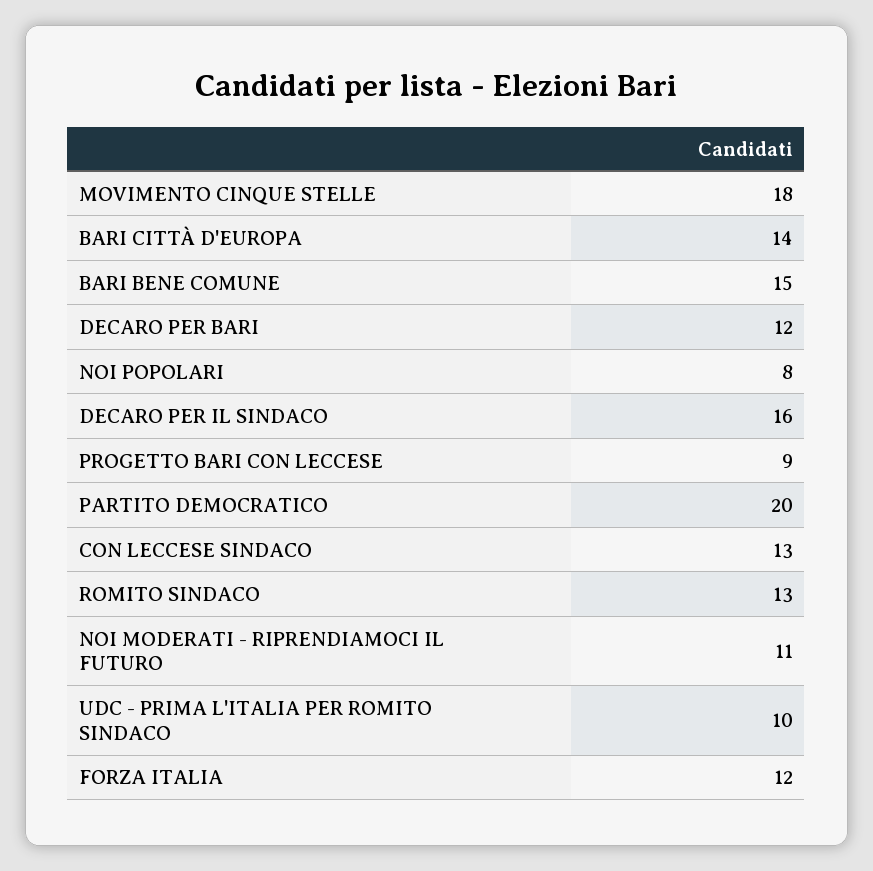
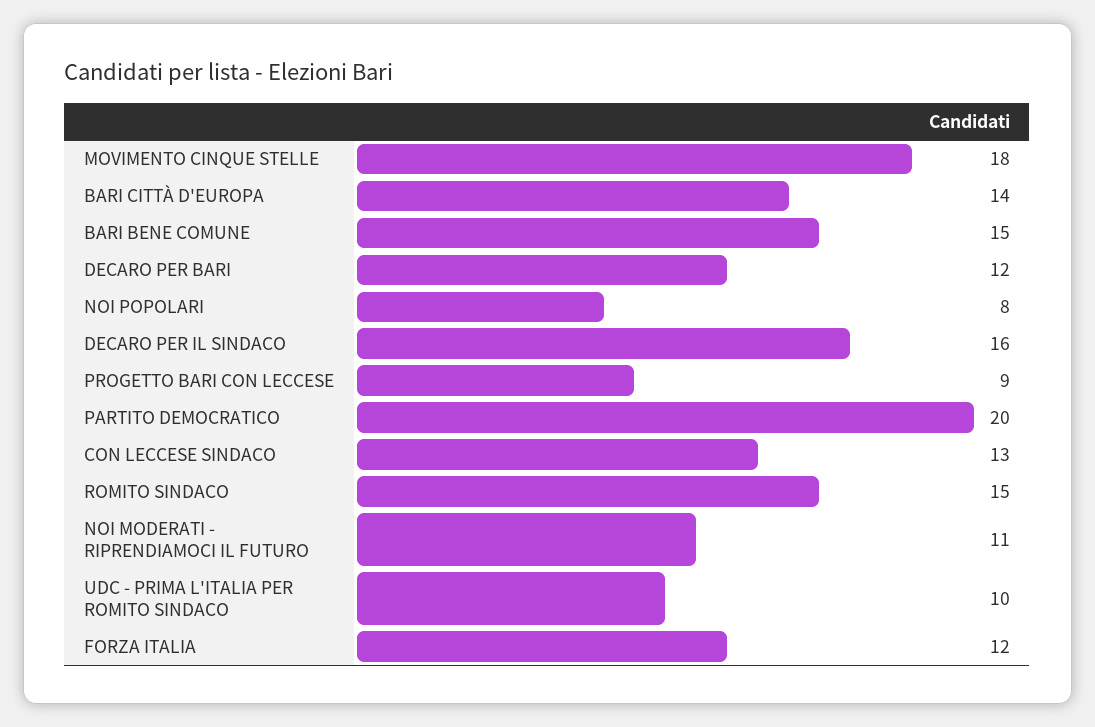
ROMITO SINDACO: 13 -> 15

